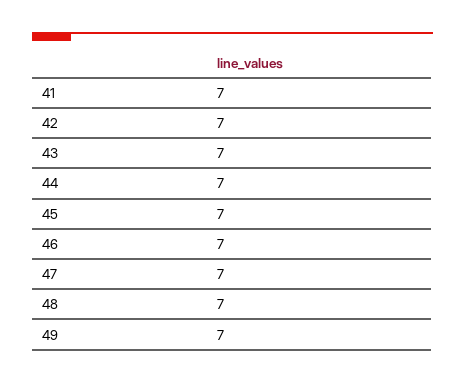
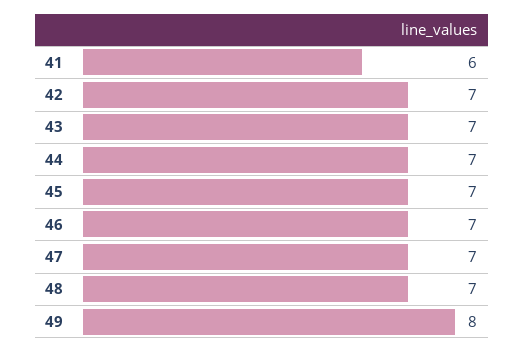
41: 7 -> 6
49: 7 -> 8

